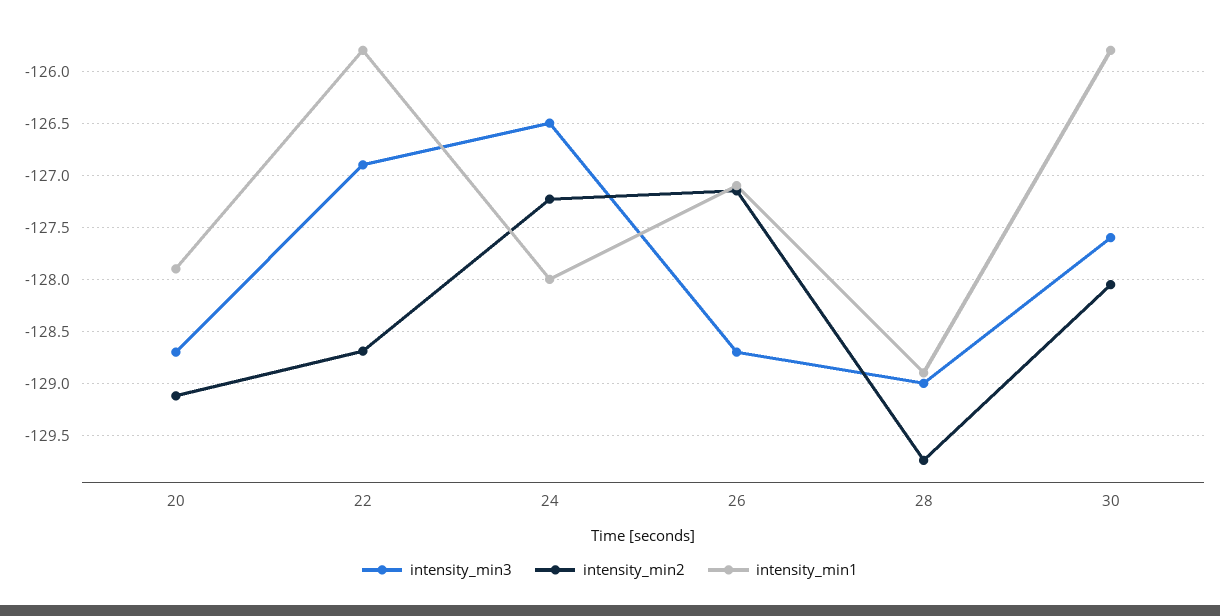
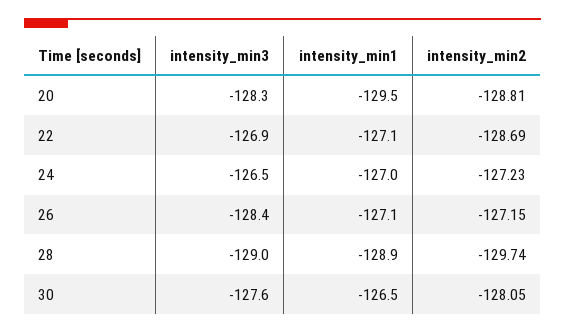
intensity_min3, 20: -128.7 -> -128.3
intensity_min2, 20: -129.1 -> -128.81
intensity_min1, 20: -127.9 -> -129.5
intensity_min1, 22: -125.8 -> -127.1
intensity_min1, 24: -128 -> -127
intensity_min3, 26: -128.7 -> -128.4
intensity_min1, 30: -125.8 -> -126.5

